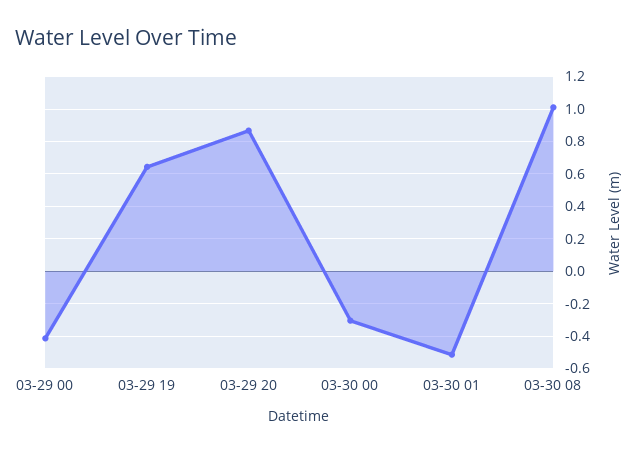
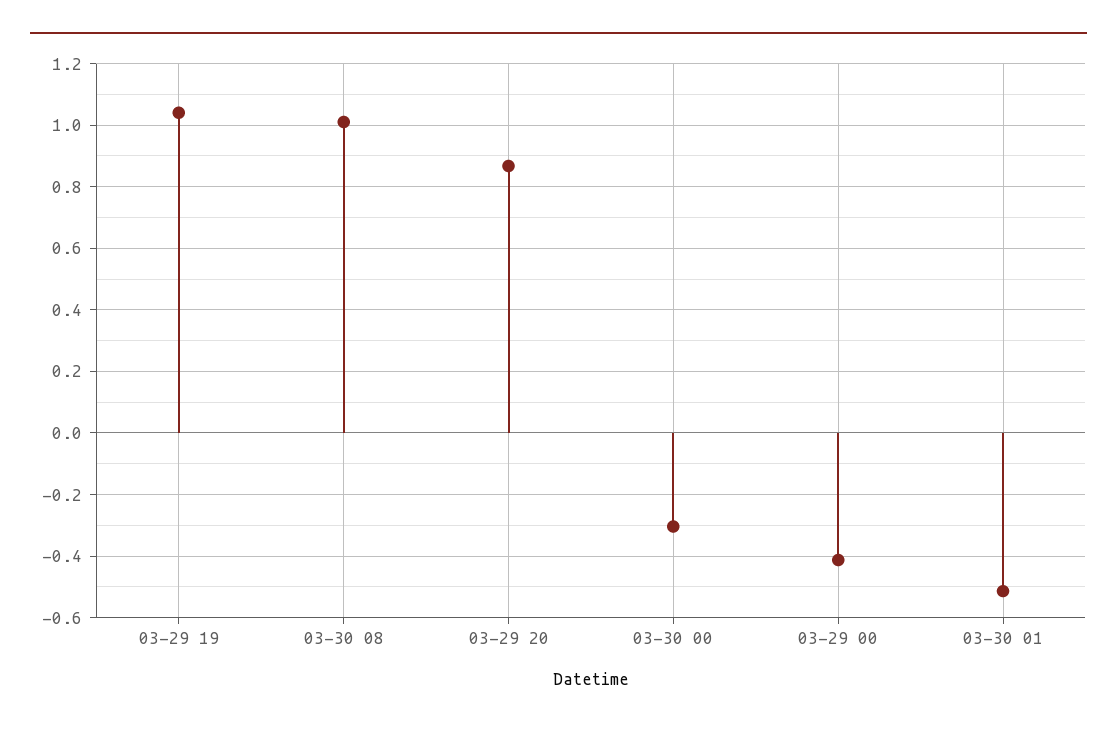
03-29 19: 0.65 -> 1.04

